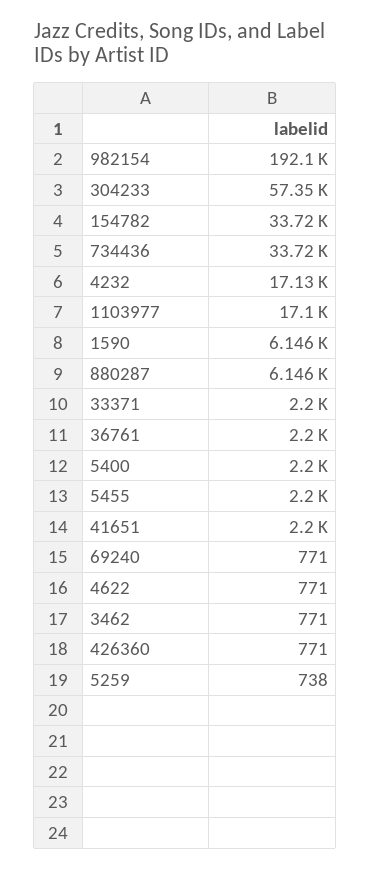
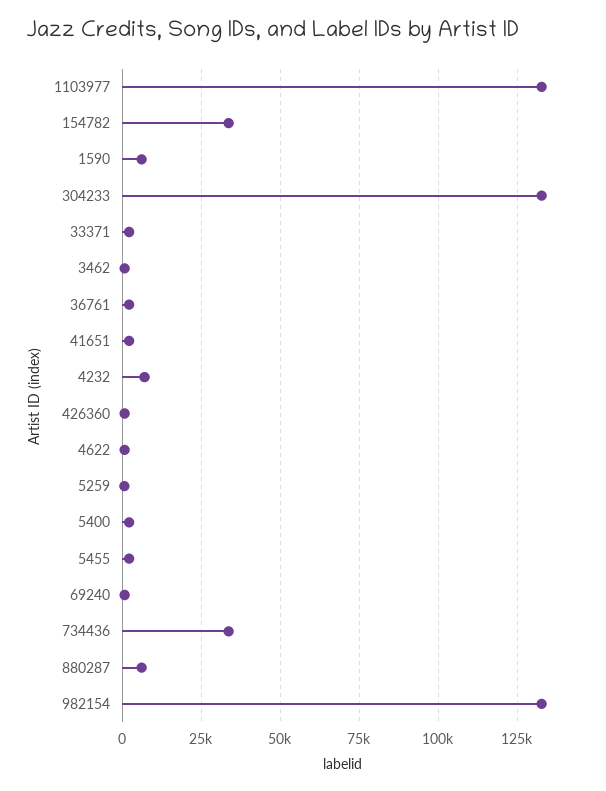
982154: 192100 -> 132500
304233: 57350 -> 132500
4232: 17130 -> 7500
1103977: 17100 -> 132500

